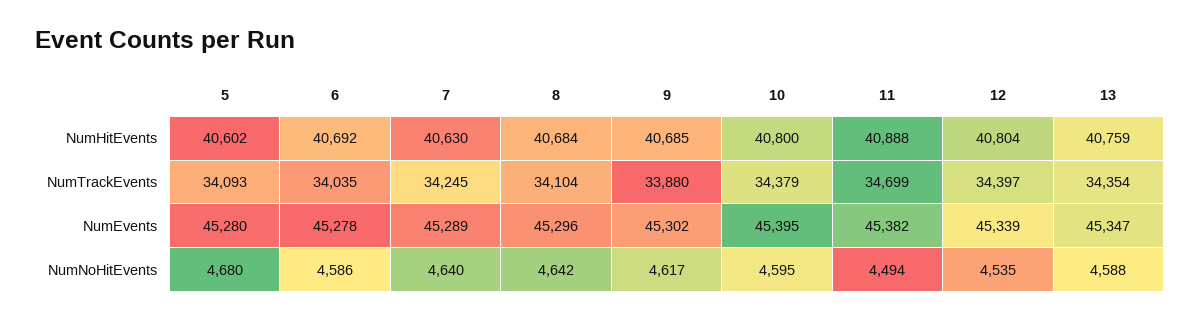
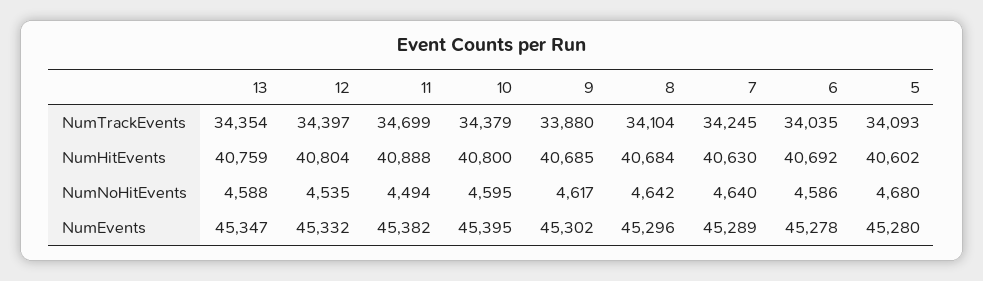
12, NumEvents: 45339 -> 45332

